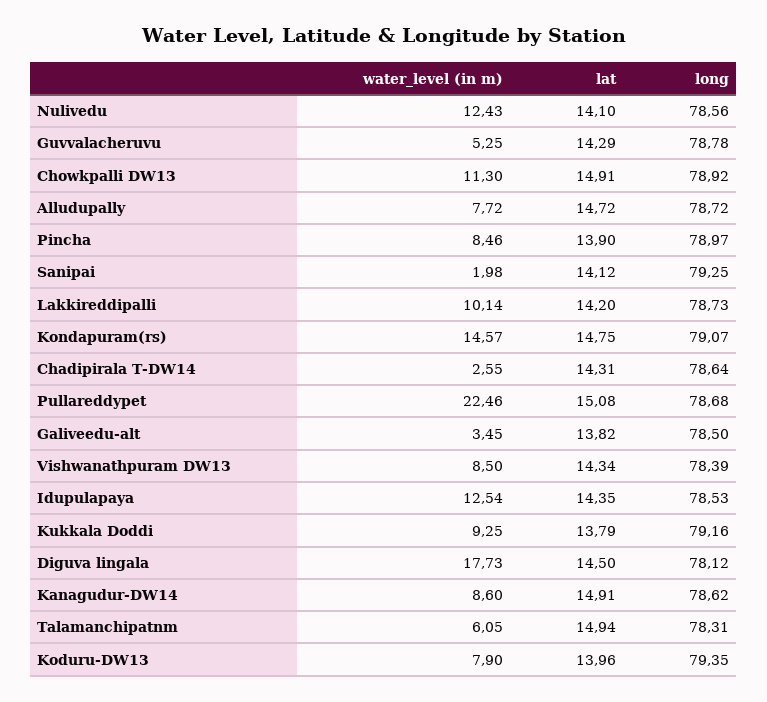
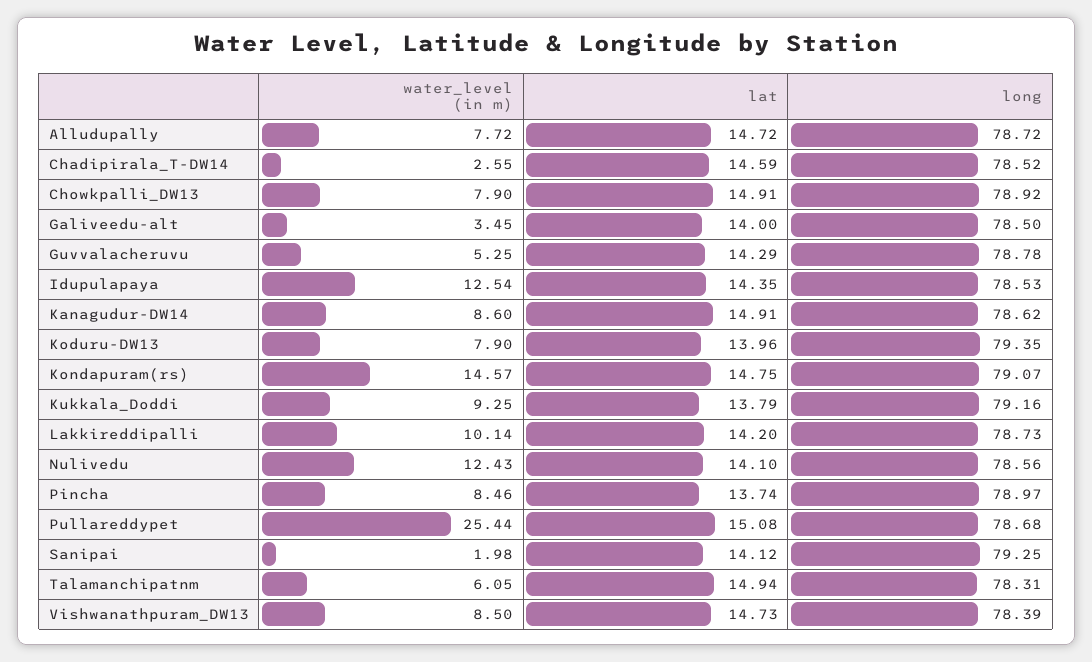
water_level (in m), Chowkpalli DW13: 11.3 -> 7.9
lat, Pincha: 13.9 -> 13.74
lat, Chadipirala T-DW14: 14.31 -> 14.59
long, Chadipirala T-DW14: 78.64 -> 78.52
water_level (in m), Pullareddypet: 22.46 -> 25.44
lat, Galiveedu-alt: 13.82 -> 14
lat, Vishwanathpuram DW13: 14.34 -> 14.73
water_level (in m), Diguva lingala: 17.73 -> none
lat, Diguva lingala: 14.5 -> none
long, Diguva lingala: 78.12 -> none

